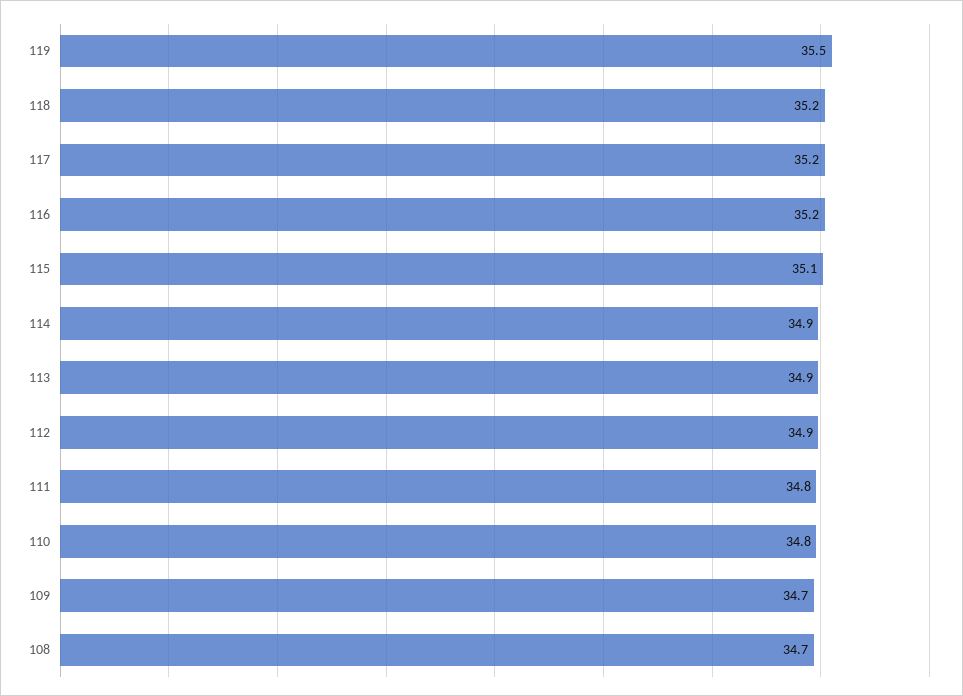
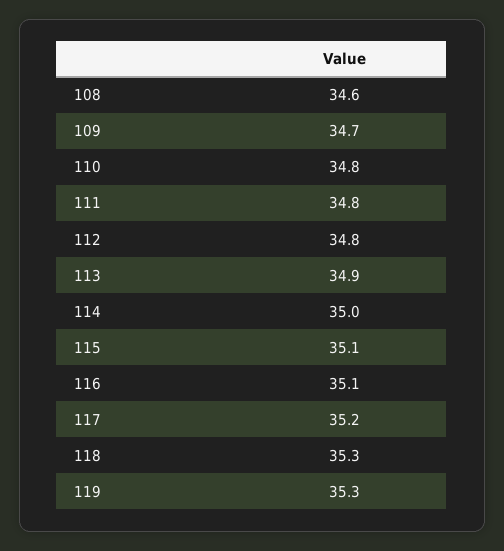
119: 35.5 -> 35.3
118: 35.2 -> 35.3
116: 35.2 -> 35.1
114: 34.9 -> 35
112: 34.9 -> 34.8
108: 34.7 -> 34.6

